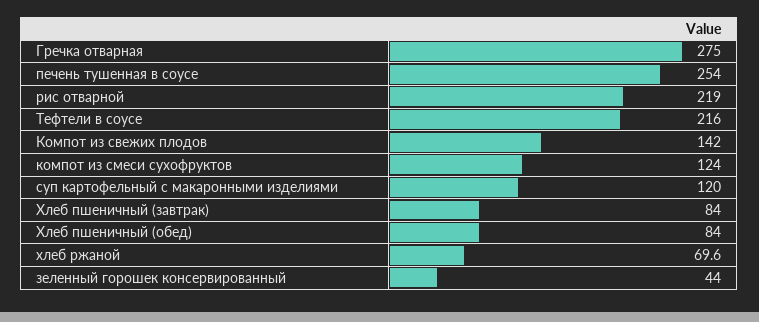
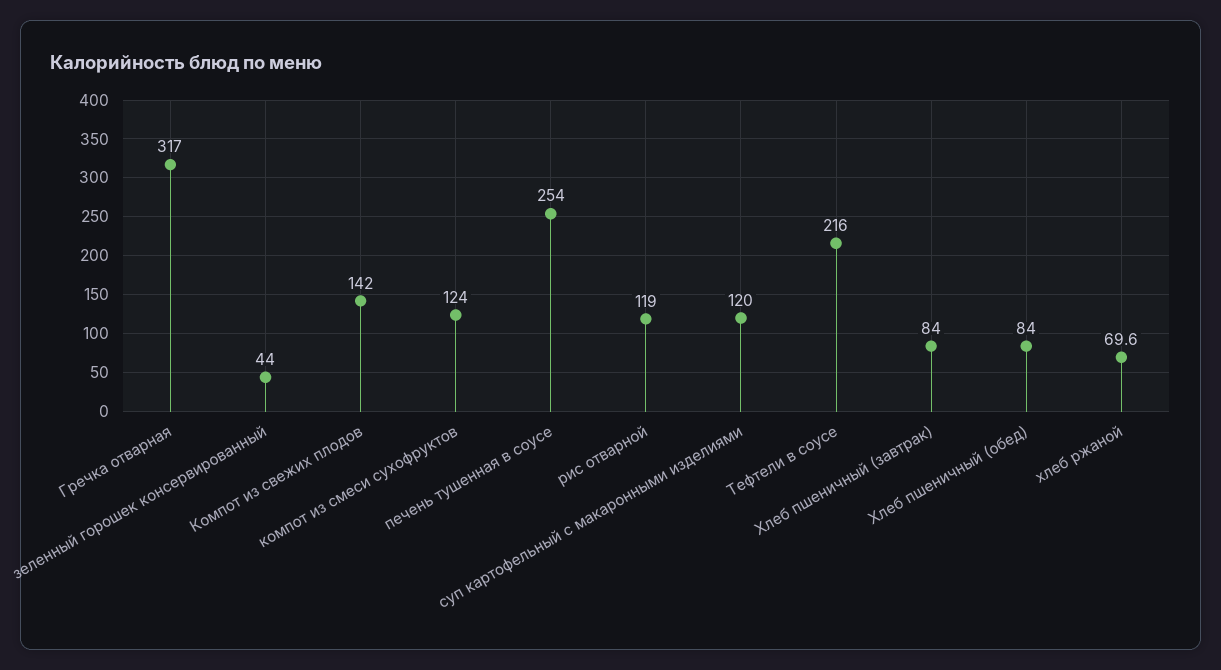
Гречка отварная: 275 -> 317
рис отварной: 219 -> 119

